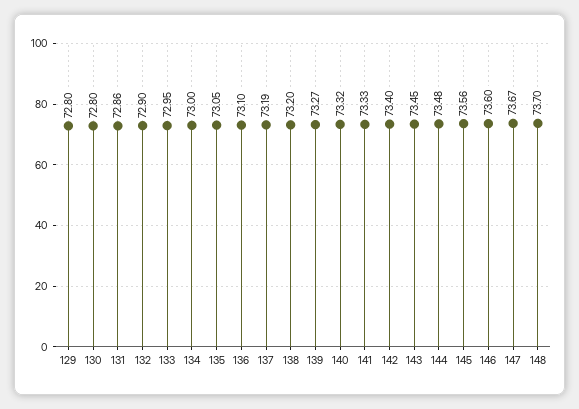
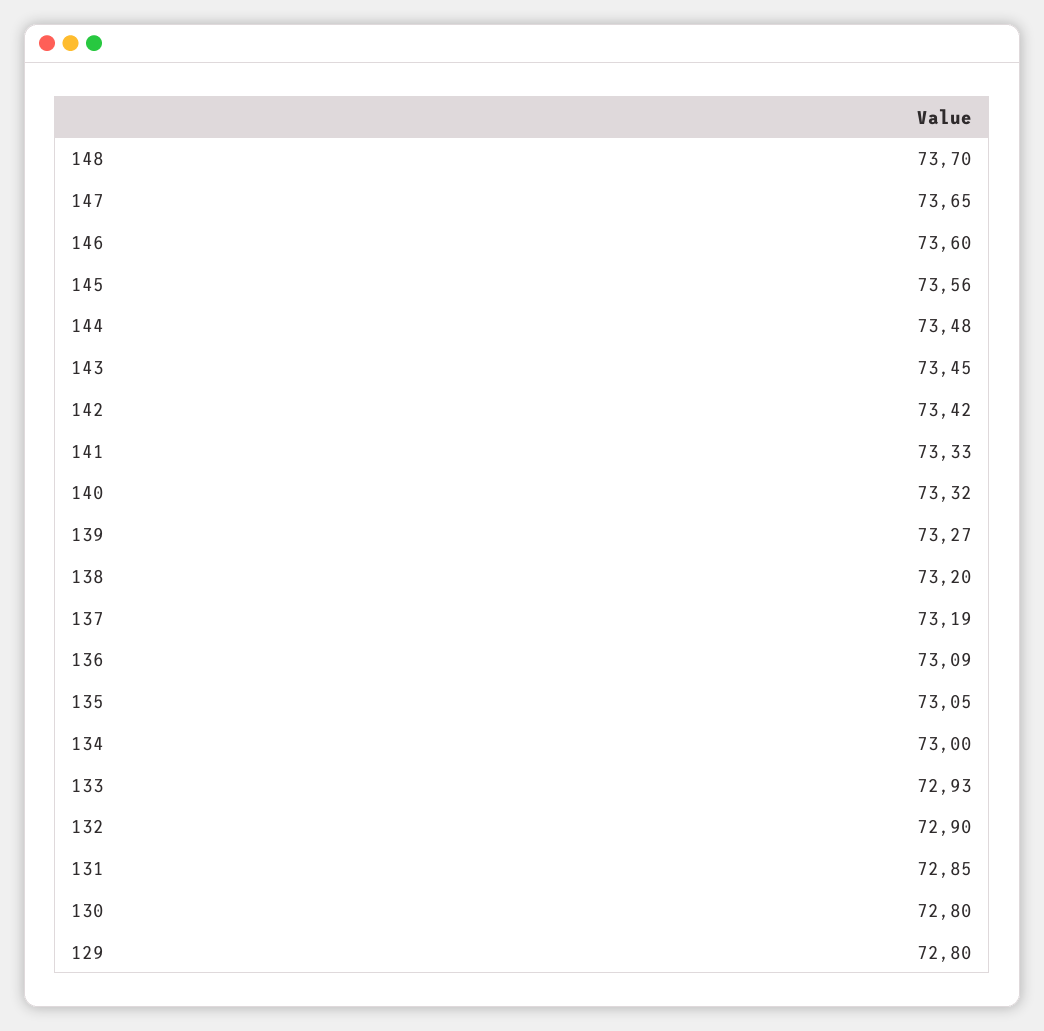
131: 72.86 -> 72.85
133: 72.95 -> 72.93
136: 73.1 -> 73.09
142: 73.4 -> 73.42
147: 73.67 -> 73.65

